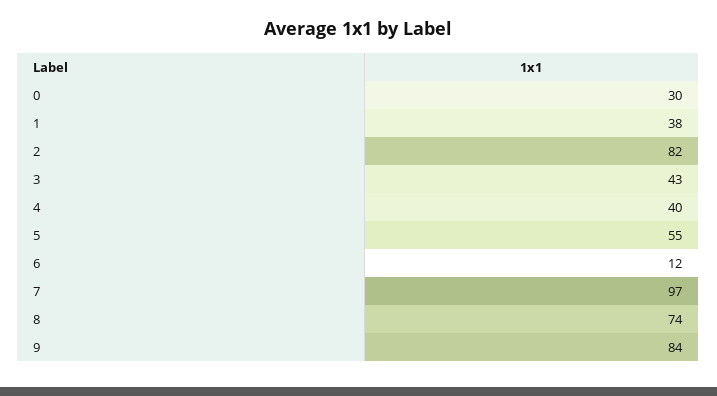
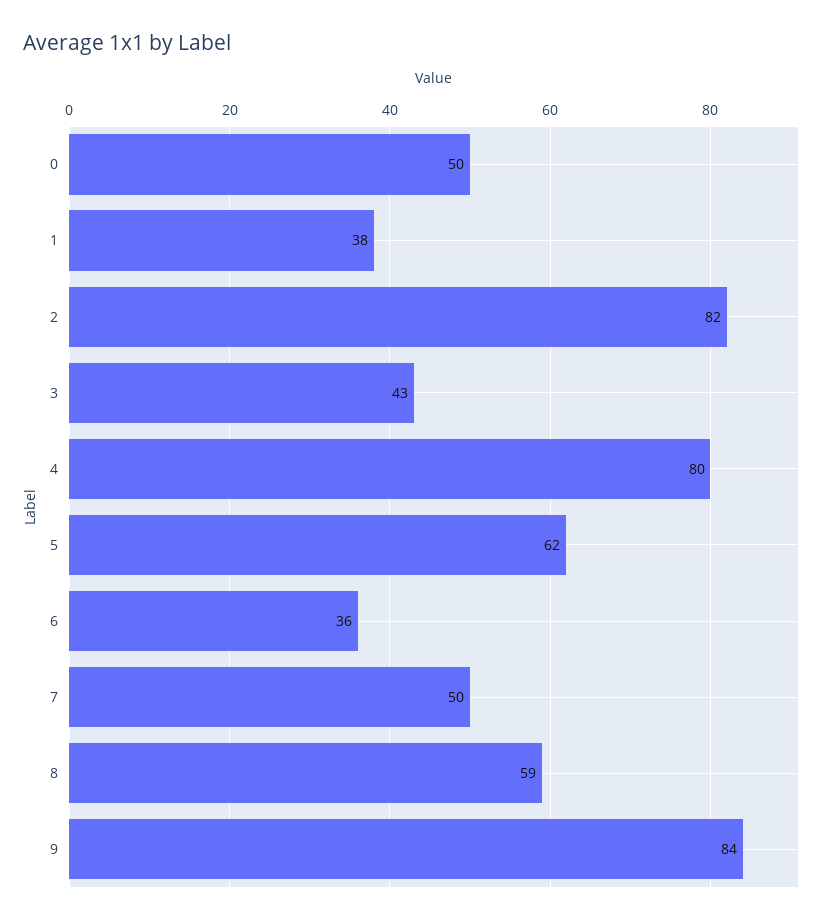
0: 30 -> 50
4: 40 -> 80
5: 55 -> 62
6: 12 -> 36
7: 97 -> 50
8: 74 -> 59

